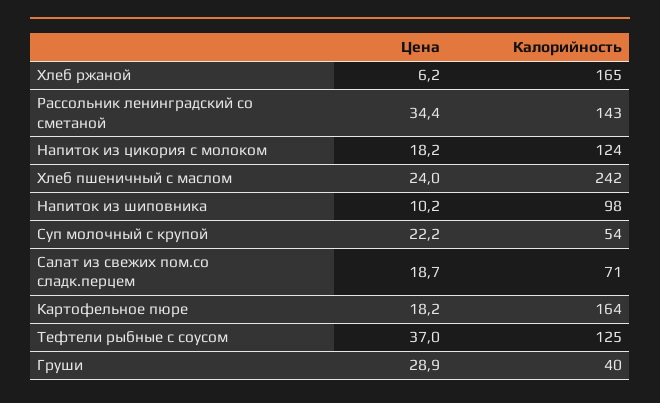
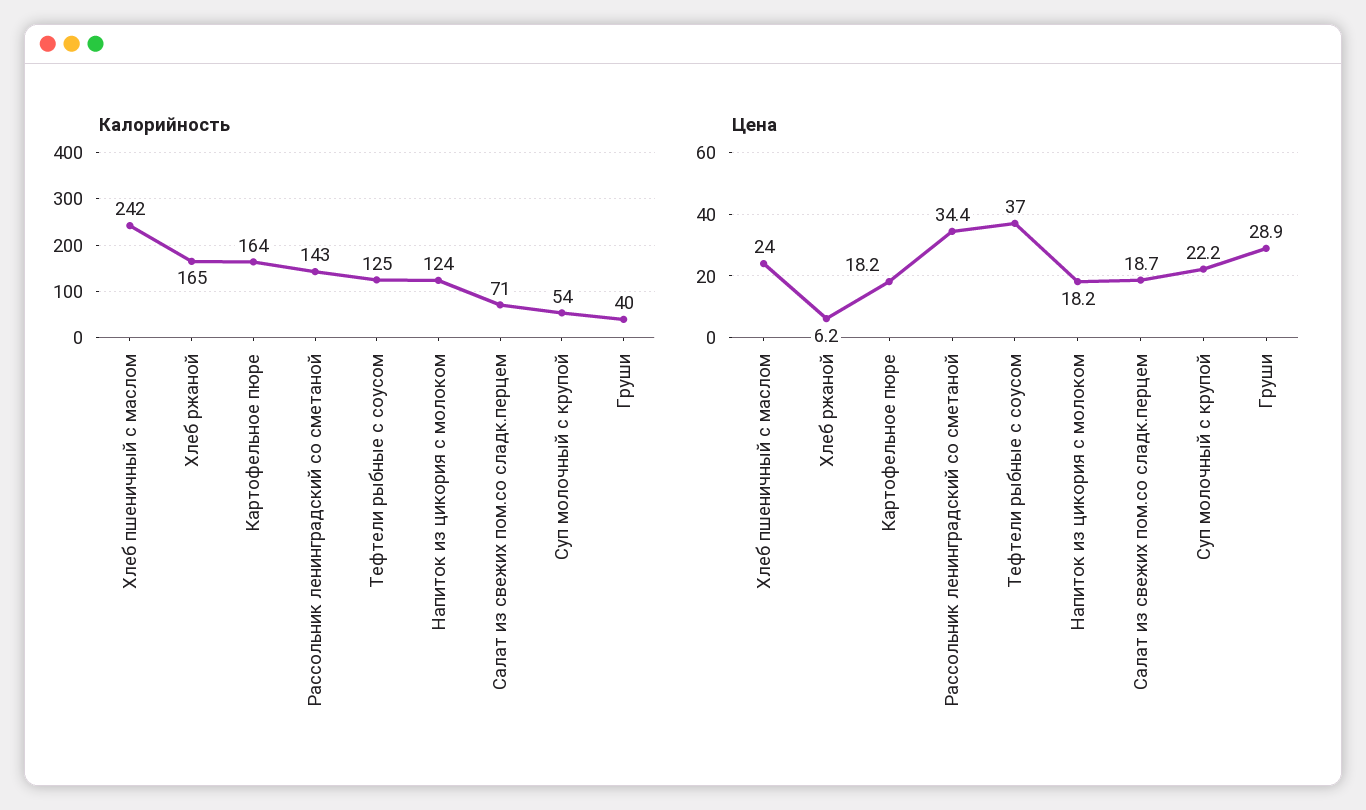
Цена, Напиток из шиповника: 10.2 -> none
Калорийность, Напиток из шиповника: 98 -> none

